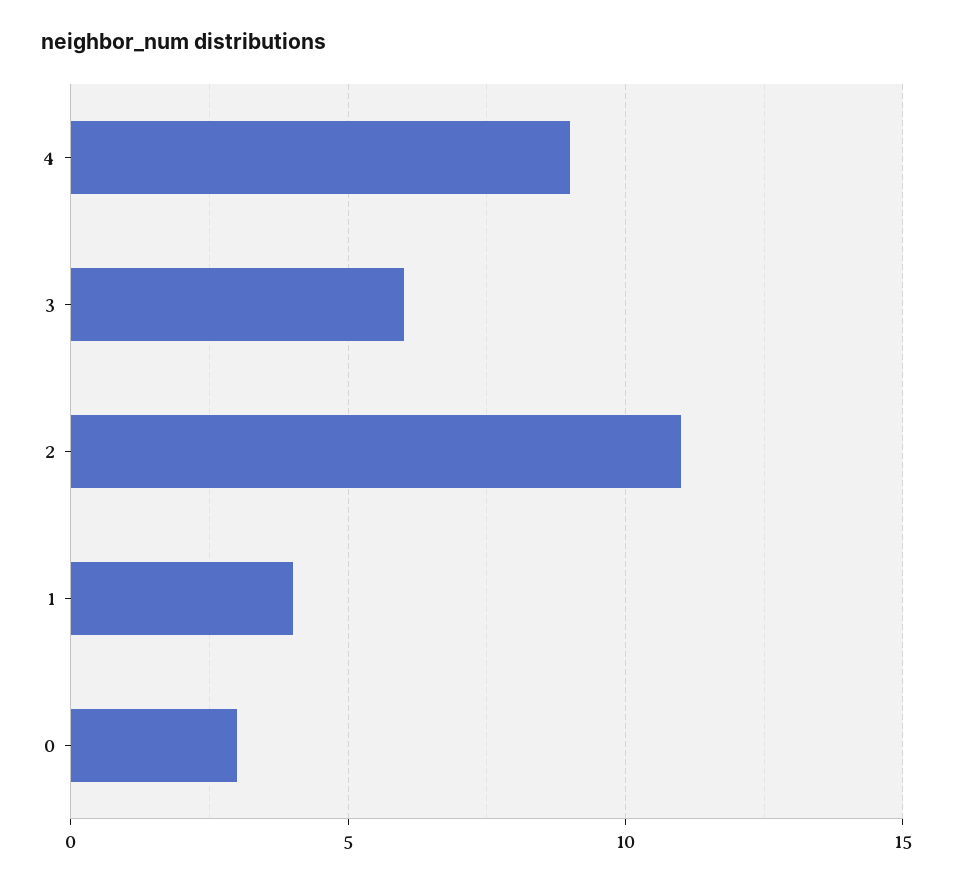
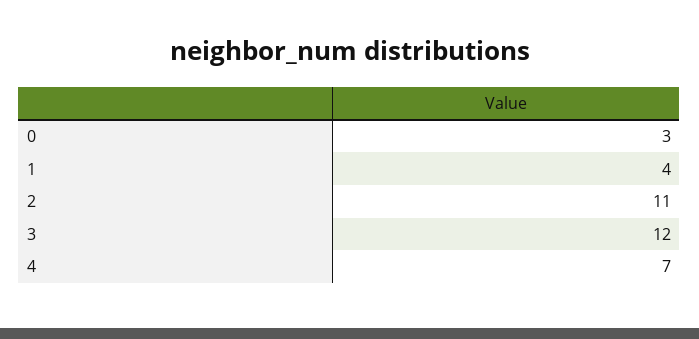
4: 9 -> 7
3: 6 -> 12

